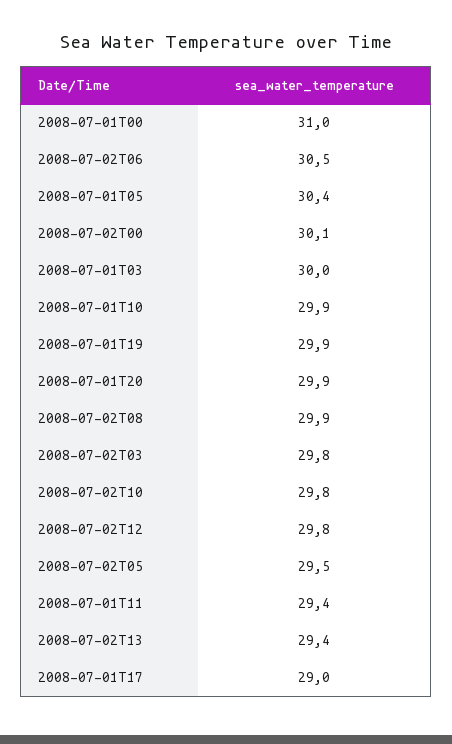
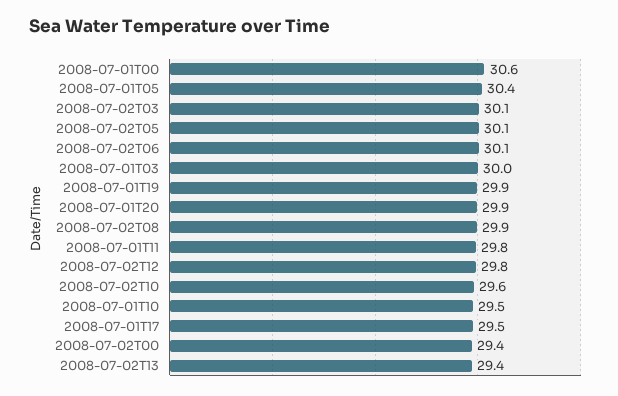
2008-07-01T00: 31 -> 30.6
2008-07-02T06: 30.5 -> 30.1
2008-07-02T00: 30.1 -> 29.4
2008-07-01T10: 29.9 -> 29.5
2008-07-02T03: 29.8 -> 30.1
2008-07-02T10: 29.8 -> 29.6
2008-07-02T05: 29.5 -> 30.1
2008-07-01T11: 29.4 -> 29.8
2008-07-01T17: 29 -> 29.5

